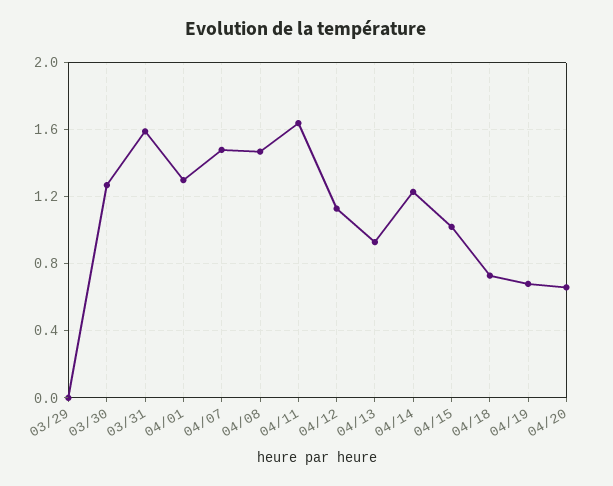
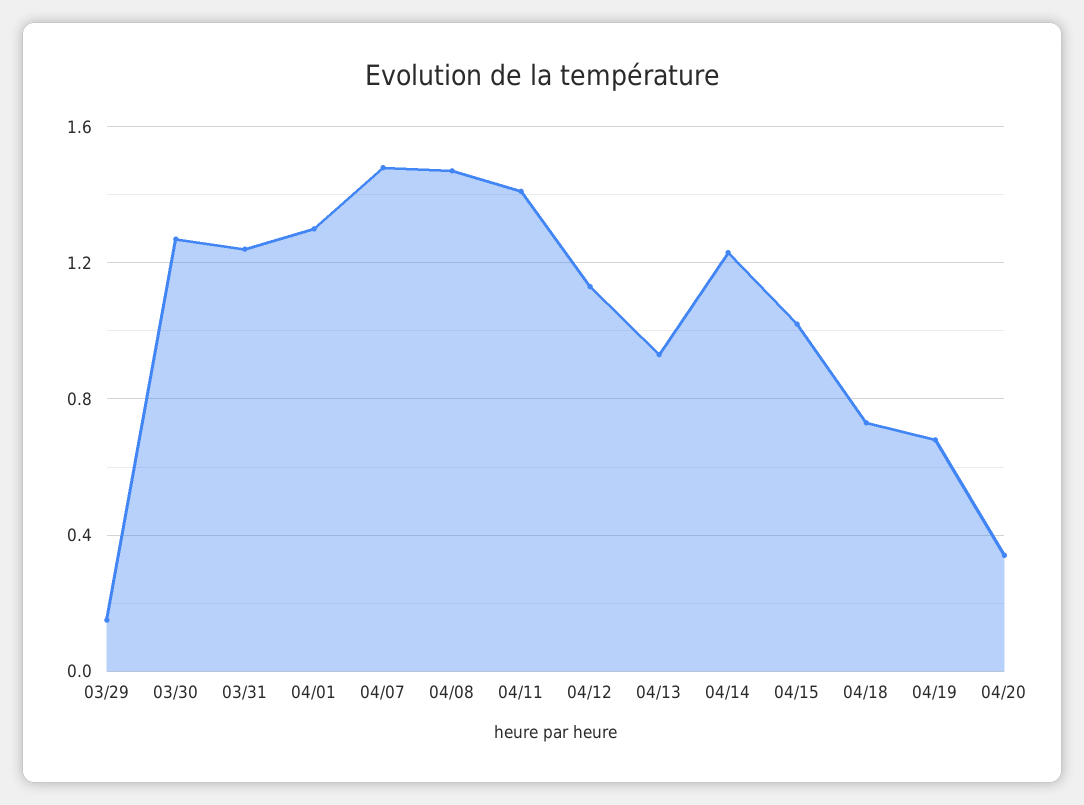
03/29: 0 -> 0.15
03/31: 1.6 -> 1.25
04/11: 1.65 -> 1.4
04/20: 0.65 -> 0.35

